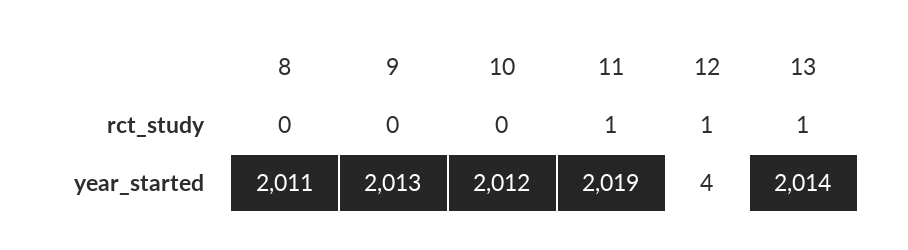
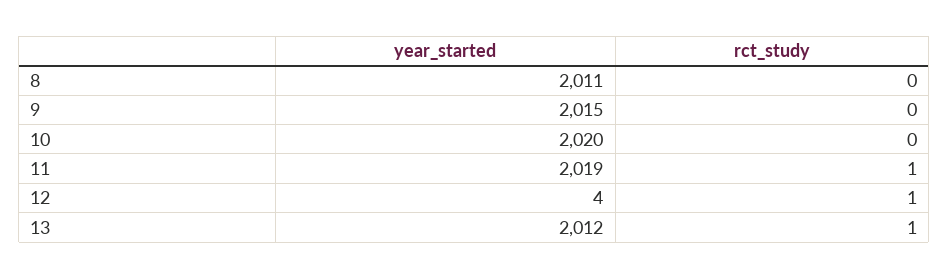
9, year_started: 2013 -> 2015
10, year_started: 2012 -> 2020
13, year_started: 2014 -> 2012

